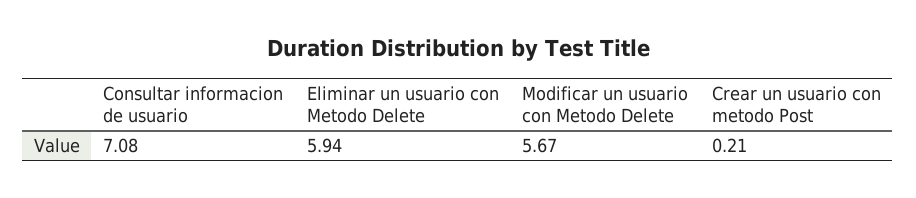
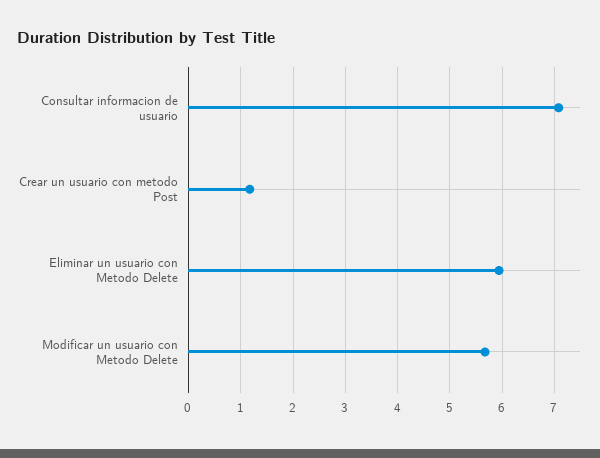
Crear un usuario con metodo Post: 0.21 -> 1.2

